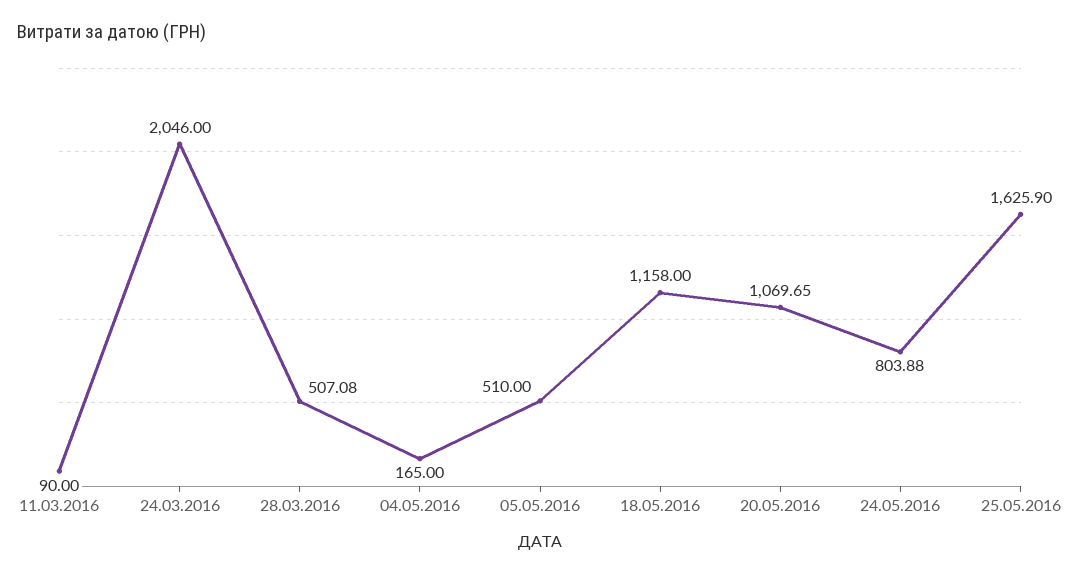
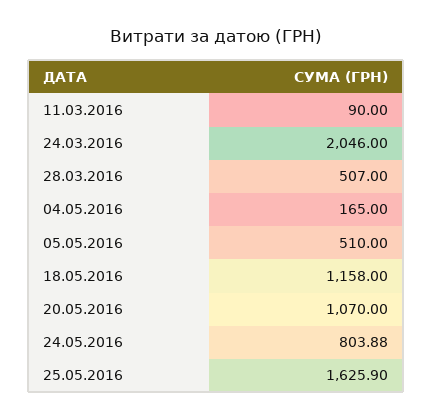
28.03.2016: 507.08 -> 507
20.05.2016: 1069.65 -> 1070

